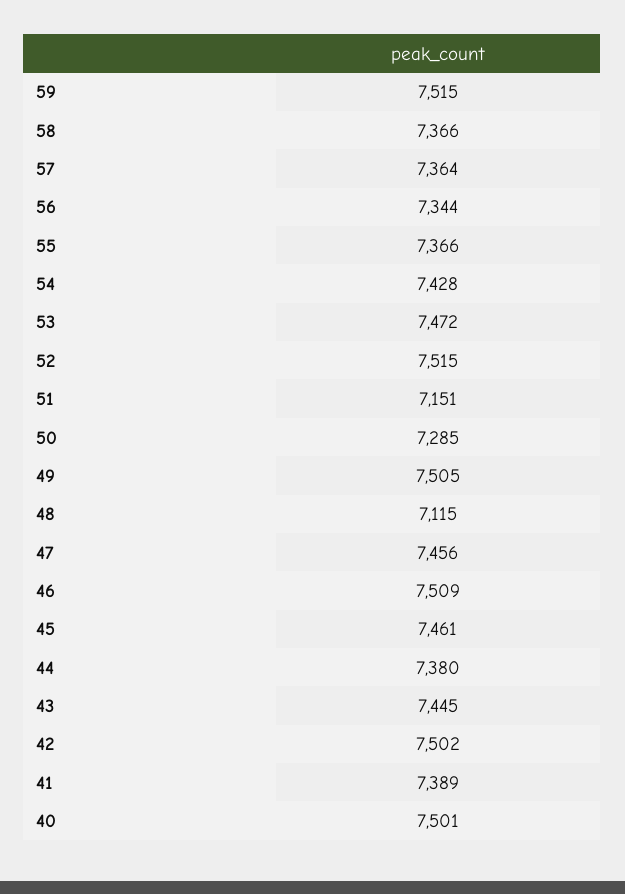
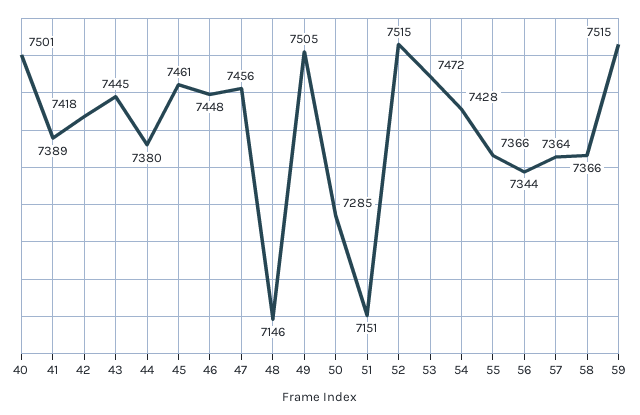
48: 7115 -> 7146
46: 7509 -> 7448
42: 7502 -> 7418

